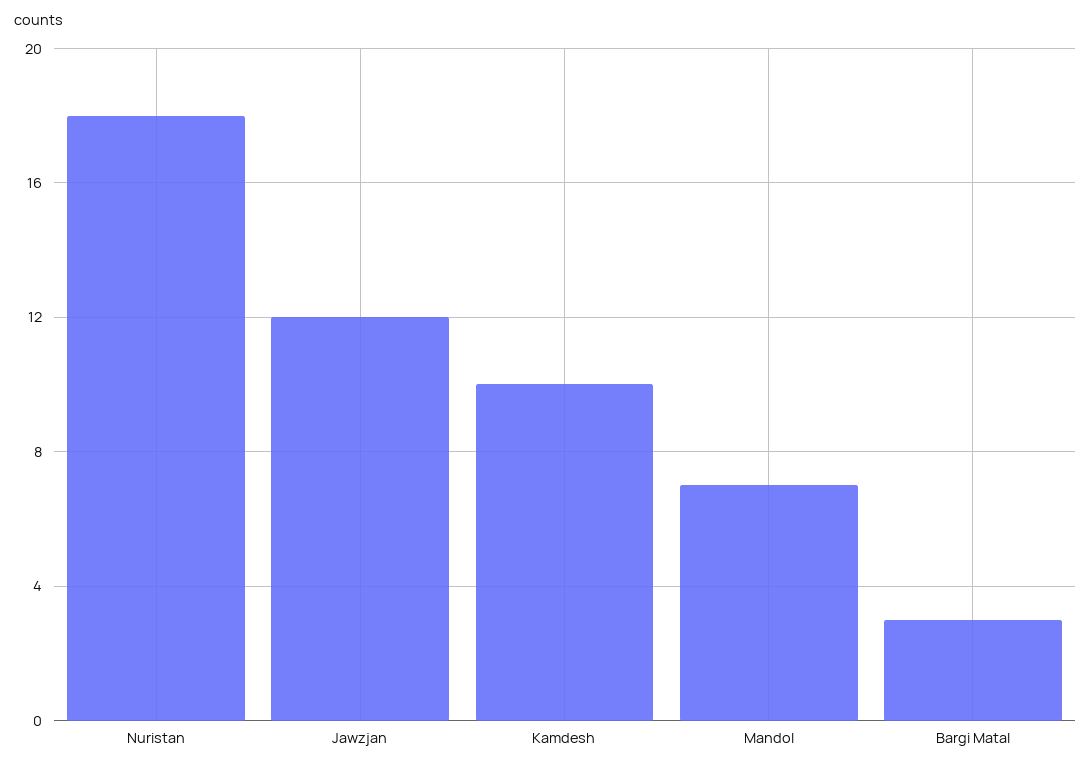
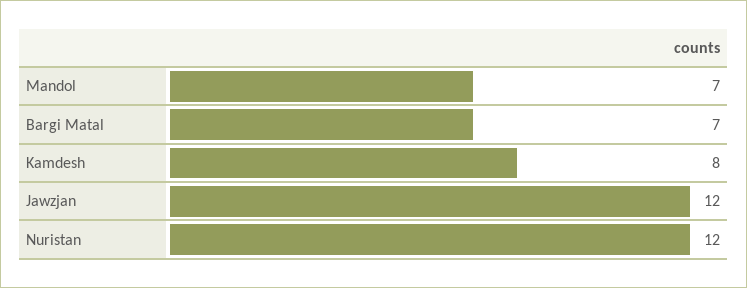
Nuristan: 18 -> 12
Kamdesh: 10 -> 8
Bargi Matal: 3 -> 7

